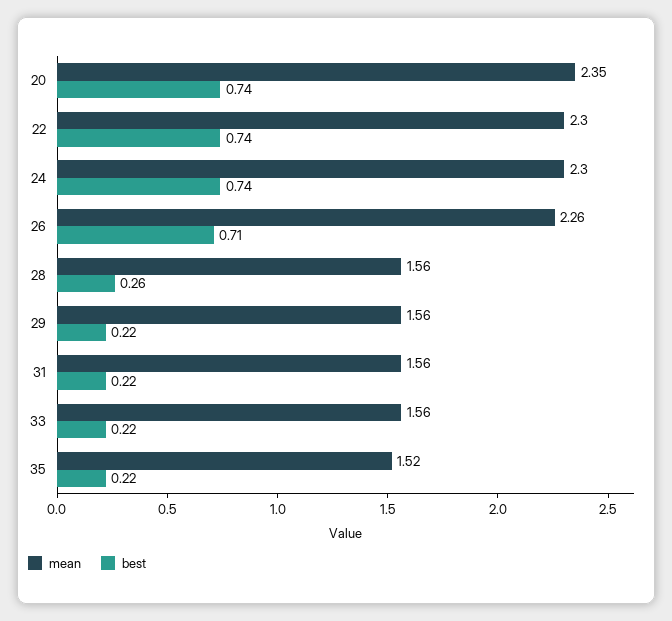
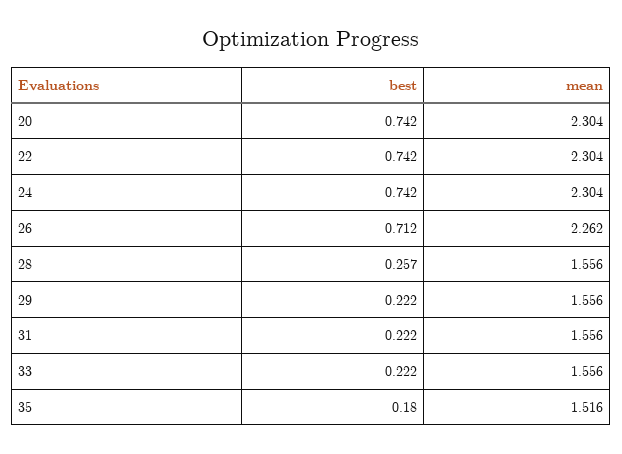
mean, 20: 2.35 -> 2.304
best, 35: 0.22 -> 0.18

